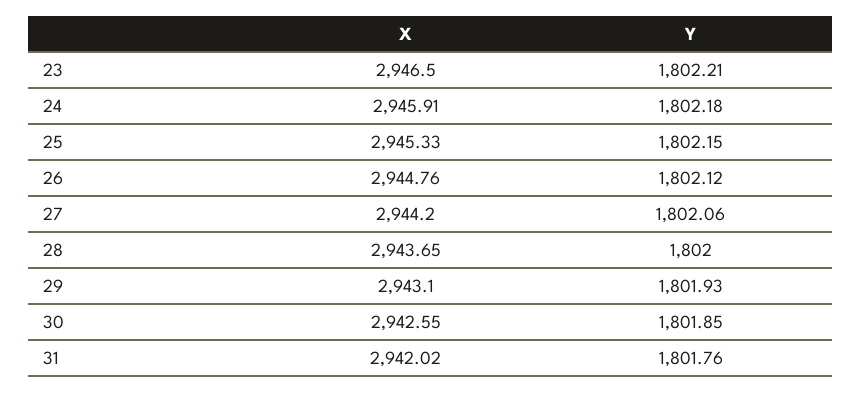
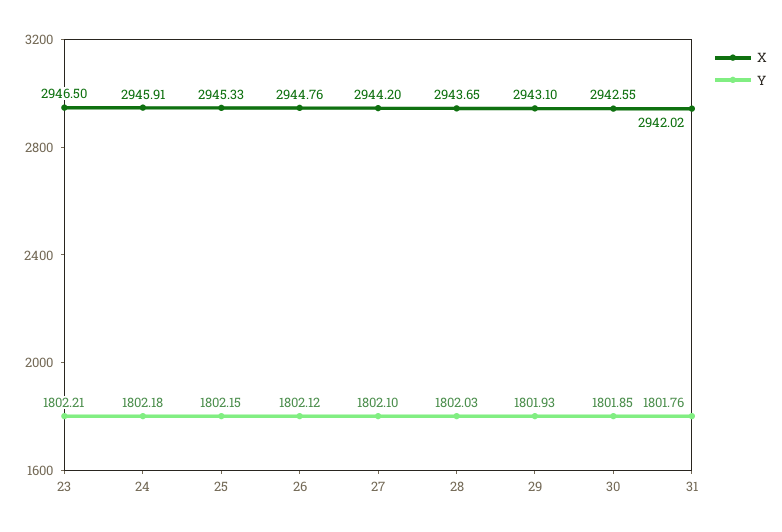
Y, 27: 1802.06 -> 1802.1
Y, 28: 1802 -> 1802.03

